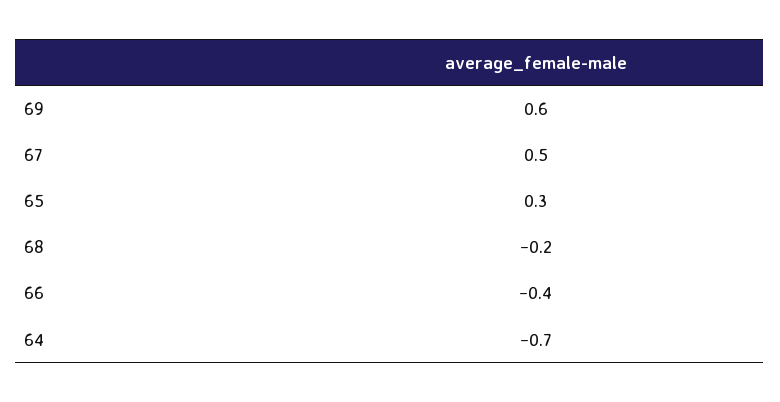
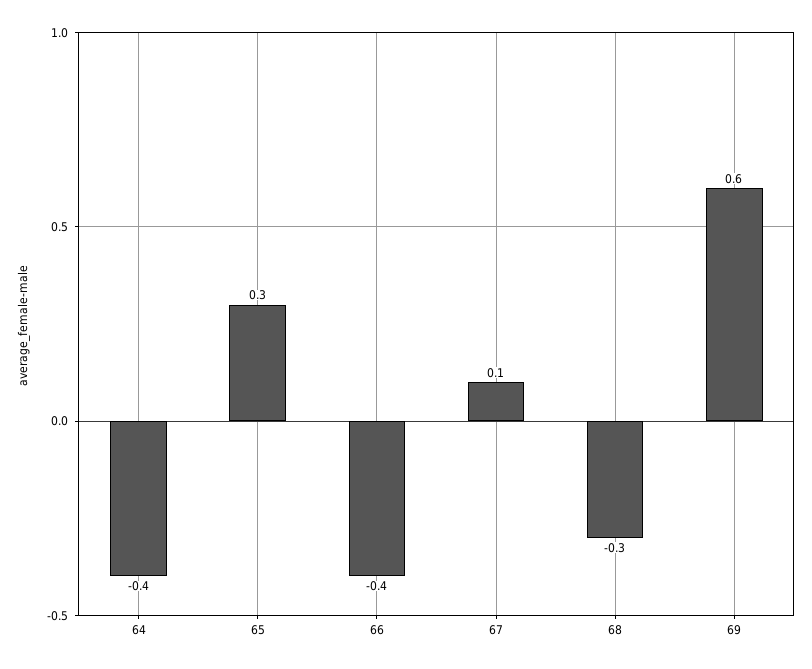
67: 0.5 -> 0.1
68: -0.2 -> -0.3
64: -0.7 -> -0.4

